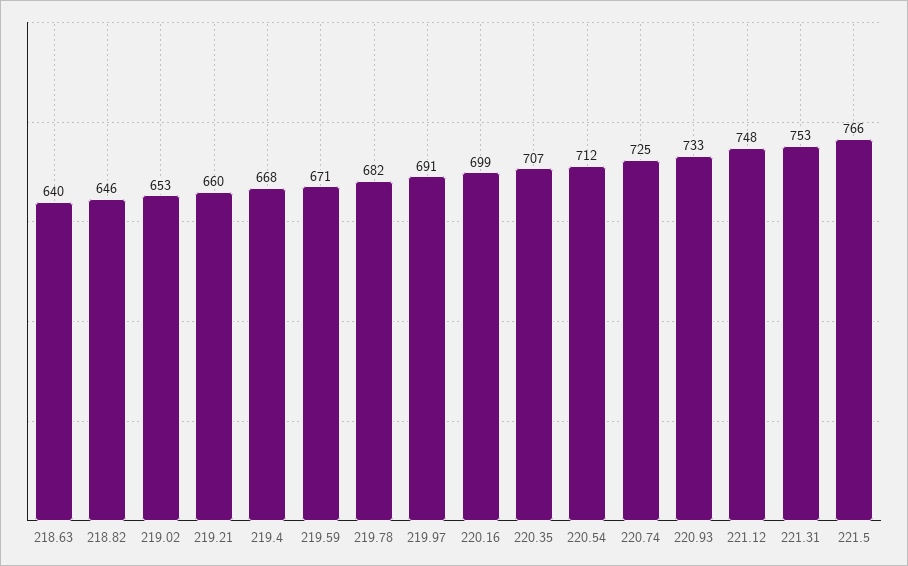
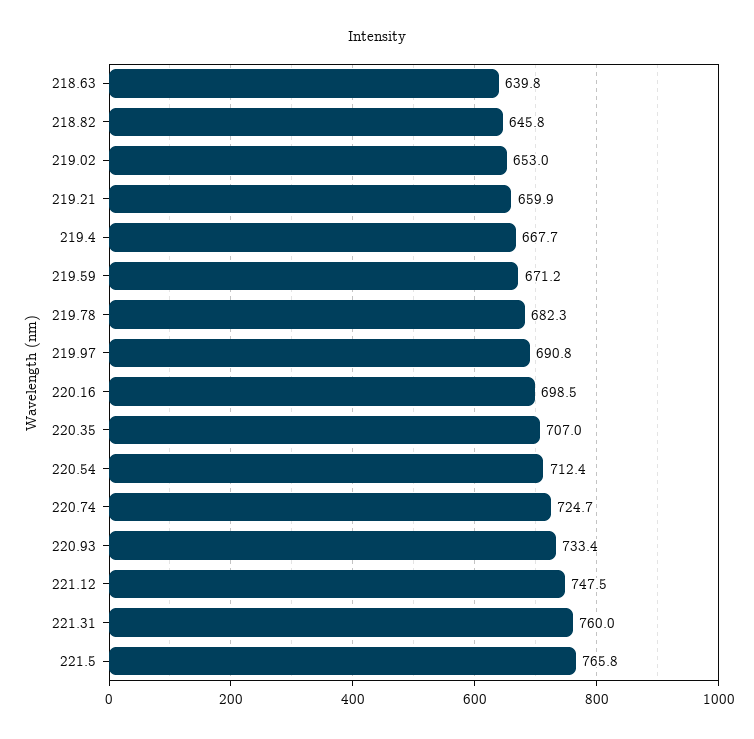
221.31: 753 -> 760

